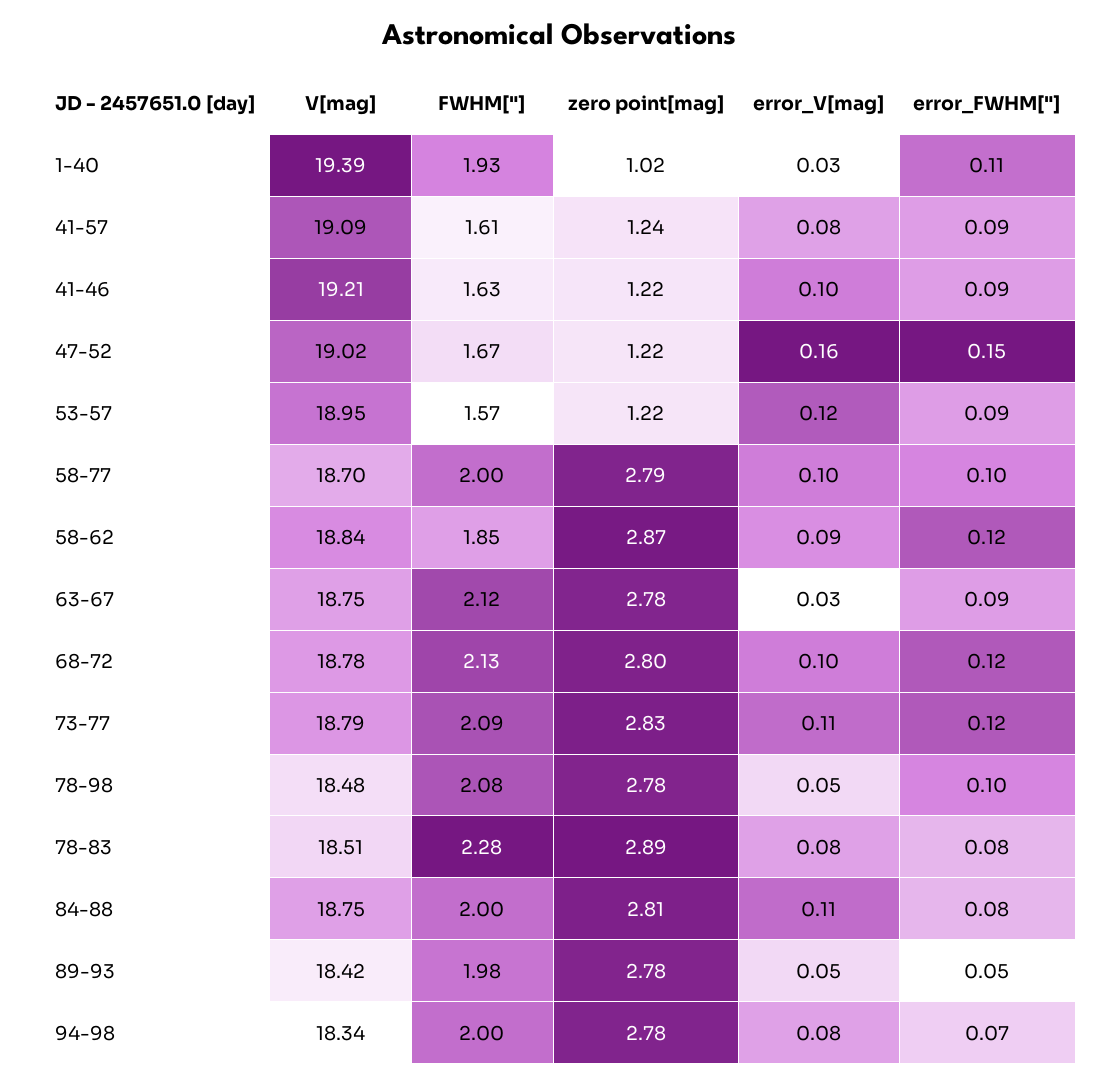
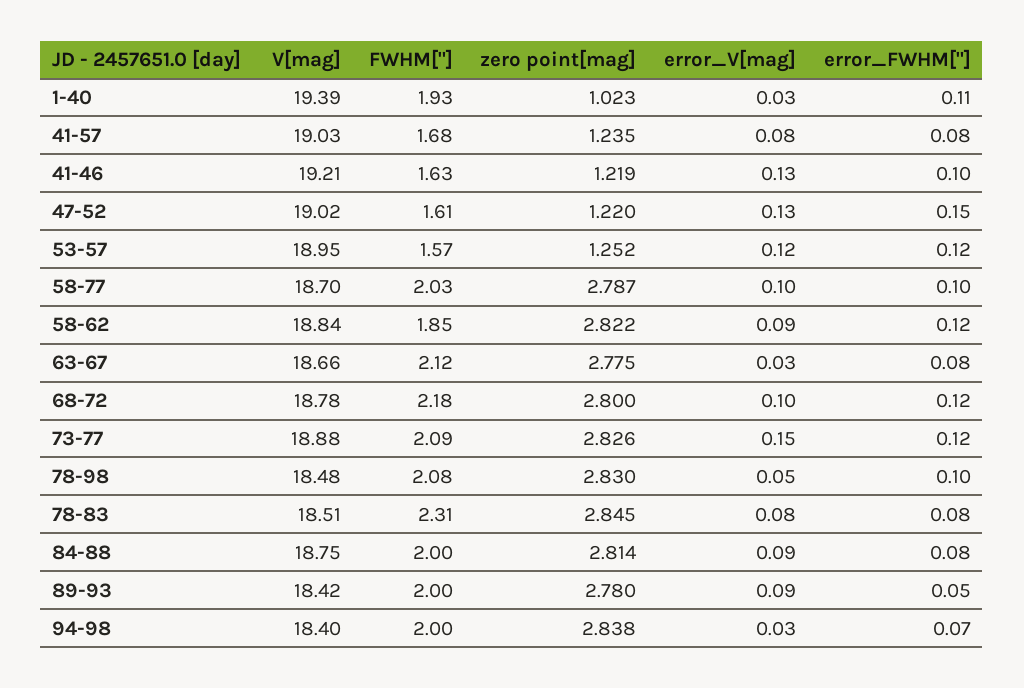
V[mag], 41-57: 19.09 -> 19.03
FWHM["], 41-57: 1.61 -> 1.68
error_FWHM["], 41-57: 0.09 -> 0.08
error_V[mag], 41-46: 0.1 -> 0.13
error_FWHM["], 41-46: 0.09 -> 0.1
FWHM["], 47-52: 1.67 -> 1.61
error_V[mag], 47-52: 0.16 -> 0.13
zero point[mag], 53-57: 1.22 -> 1.252
error_FWHM["], 53-57: 0.09 -> 0.12
FWHM["], 58-77: 2 -> 2.03
zero point[mag], 58-62: 2.87 -> 2.822
V[mag], 63-67: 18.75 -> 18.66
error_FWHM["], 63-67: 0.09 -> 0.08
FWHM["], 68-72: 2.13 -> 2.18
V[mag], 73-77: 18.79 -> 18.88
error_V[mag], 73-77: 0.11 -> 0.15
zero point[mag], 78-98: 2.78 -> 2.83
FWHM["], 78-83: 2.28 -> 2.31
zero point[mag], 78-83: 2.89 -> 2.845
error_V[mag], 84-88: 0.11 -> 0.09
FWHM["], 89-93: 1.98 -> 2
error_V[mag], 89-93: 0.05 -> 0.09
V[mag], 94-98: 18.34 -> 18.4
zero point[mag], 94-98: 2.78 -> 2.838
error_V[mag], 94-98: 0.08 -> 0.03

